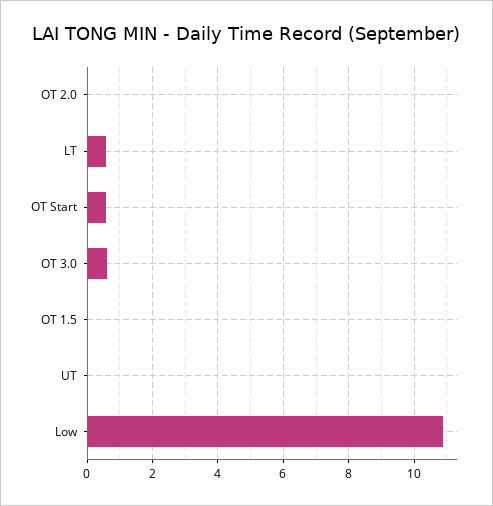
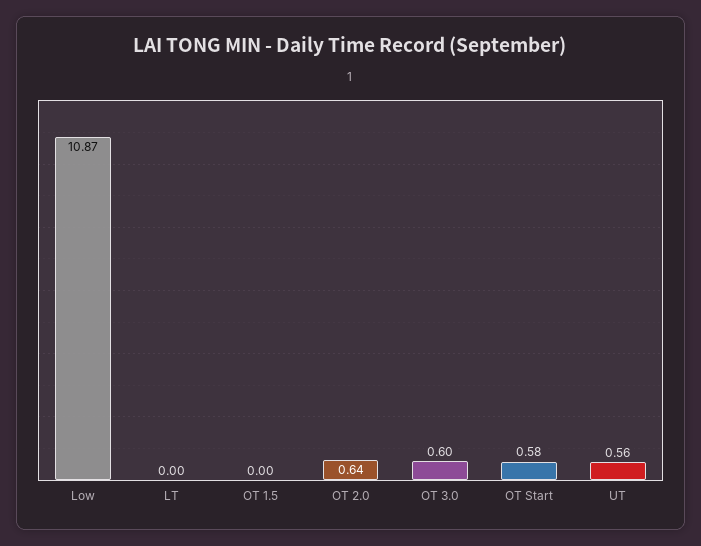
OT 2.0: 0 -> 0.64
LT: 0.6 -> 0
UT: 0 -> 0.56

